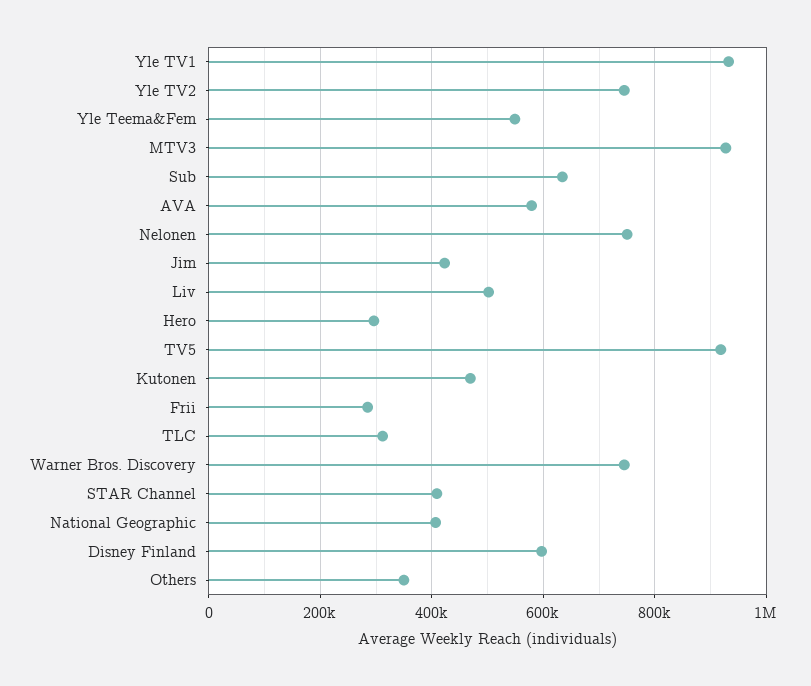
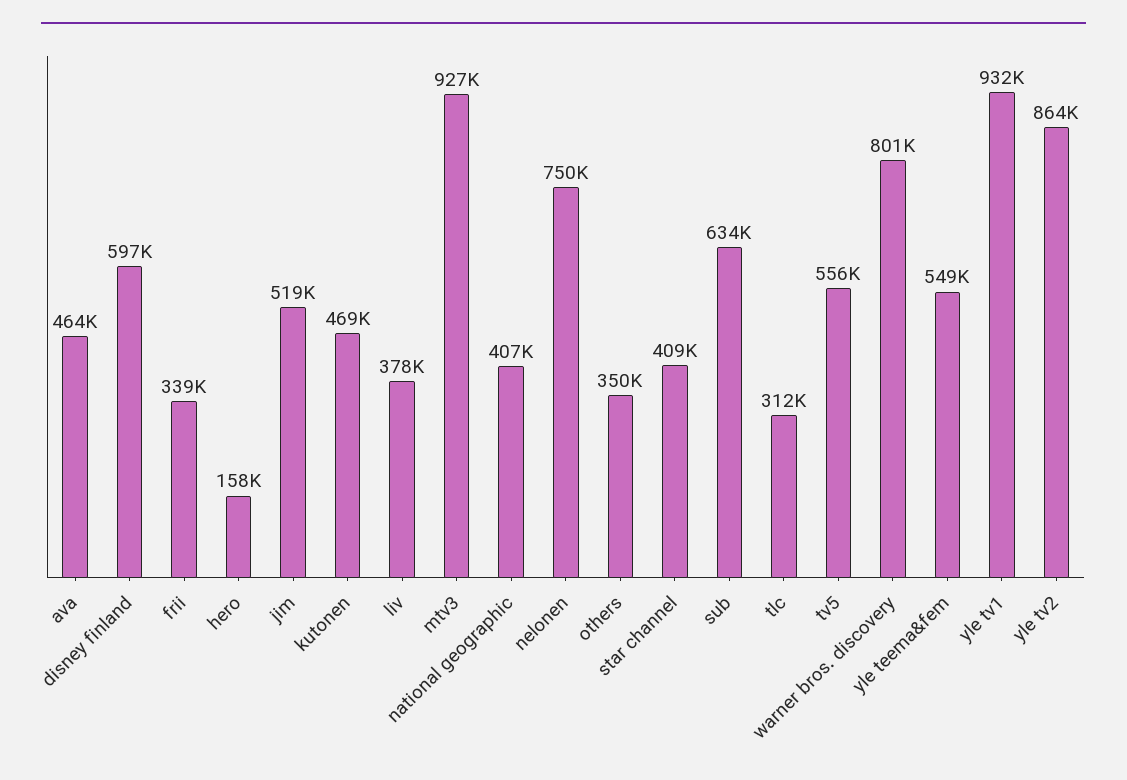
Yle TV2: 740000 -> 864000
AVA: 580000 -> 464000
Jim: 420000 -> 519000
Liv: 500000 -> 378000
Hero: 300000 -> 158000
TV5: 920000 -> 556000
Frii: 280000 -> 339000
Warner Bros. Discovery: 740000 -> 801000

